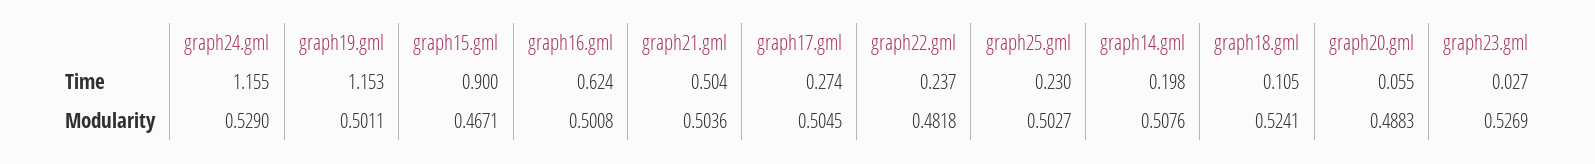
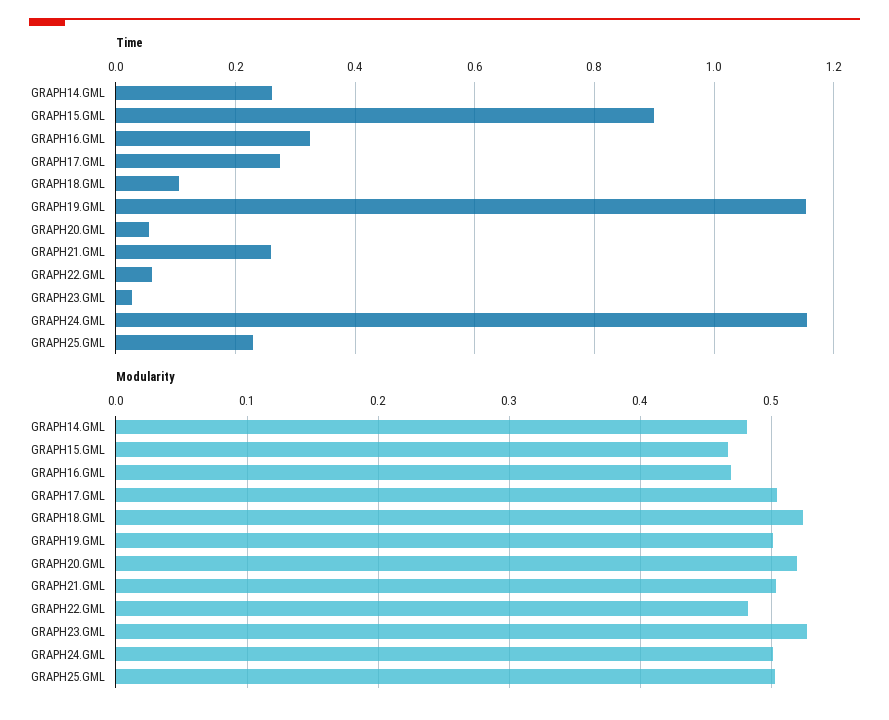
Time, graph16.gml: 0.624 -> 0.32
Time, graph21.gml: 0.504 -> 0.26
Time, graph22.gml: 0.237 -> 0.06
Time, graph14.gml: 0.198 -> 0.26
Modularity, graph24.gml: 0.529 -> 0.5
Modularity, graph16.gml: 0.5008 -> 0.47
Modularity, graph14.gml: 0.5076 -> 0.48
Modularity, graph20.gml: 0.4883 -> 0.52

